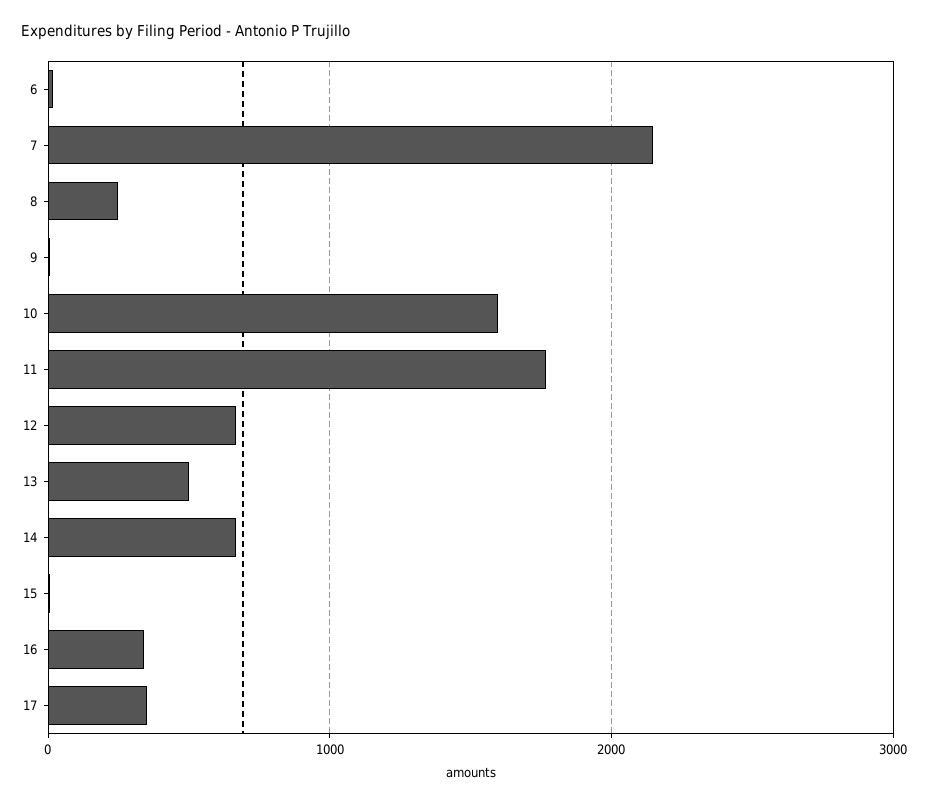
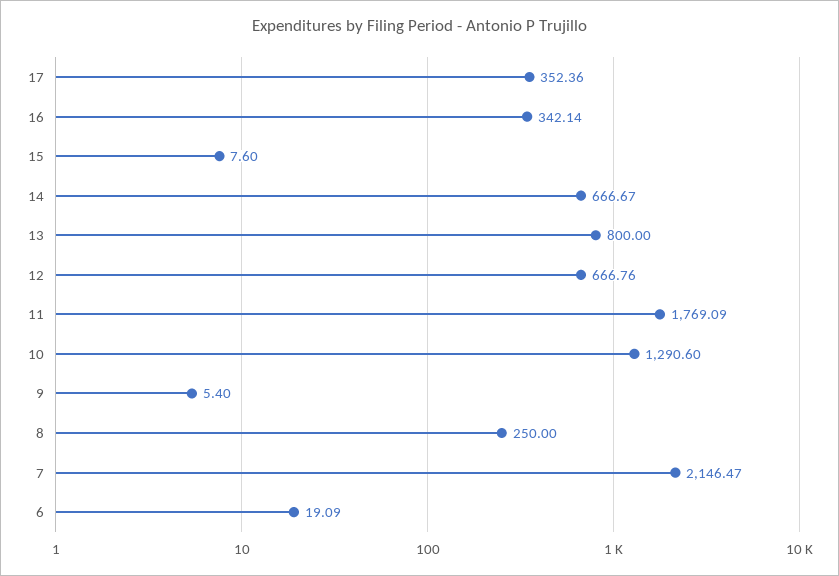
10: 1600 -> 1290.6
13: 500 -> 800

